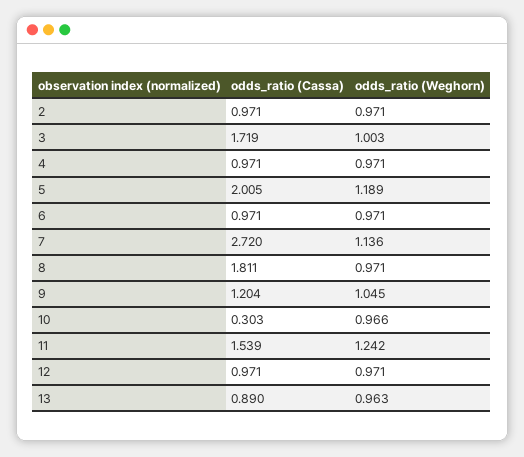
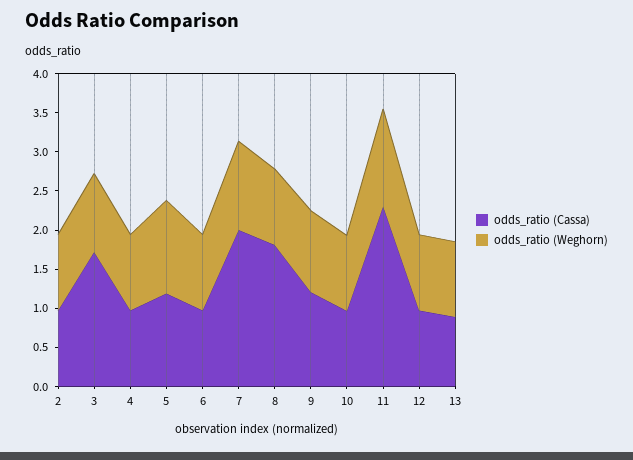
odds_ratio (Cassa), 5: 2.005 -> 1.25
odds_ratio (Cassa), 7: 2.72 -> 2
odds_ratio (Cassa), 10: 0.303 -> 1
odds_ratio (Cassa), 11: 1.539 -> 2.25

